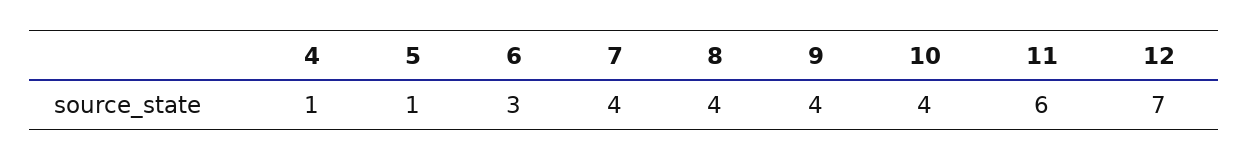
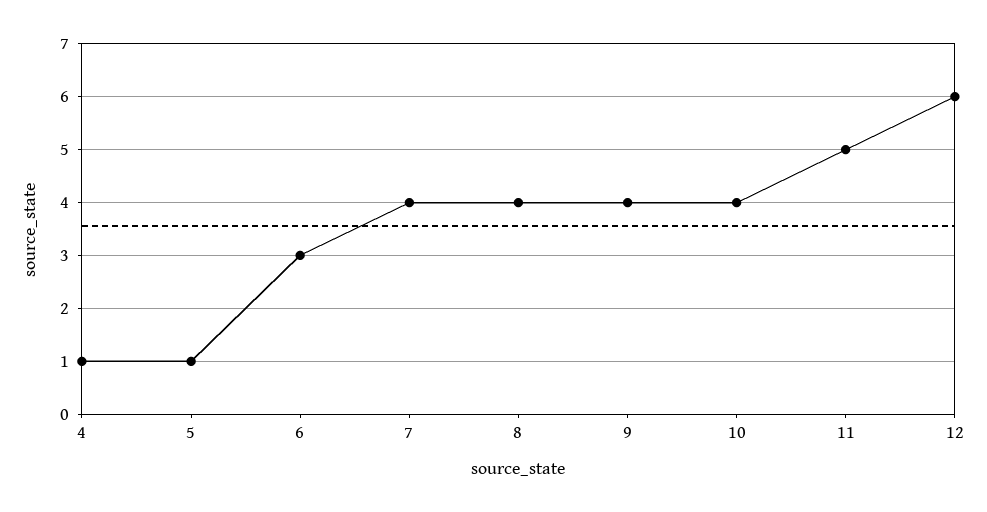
11: 6 -> 5
12: 7 -> 6

